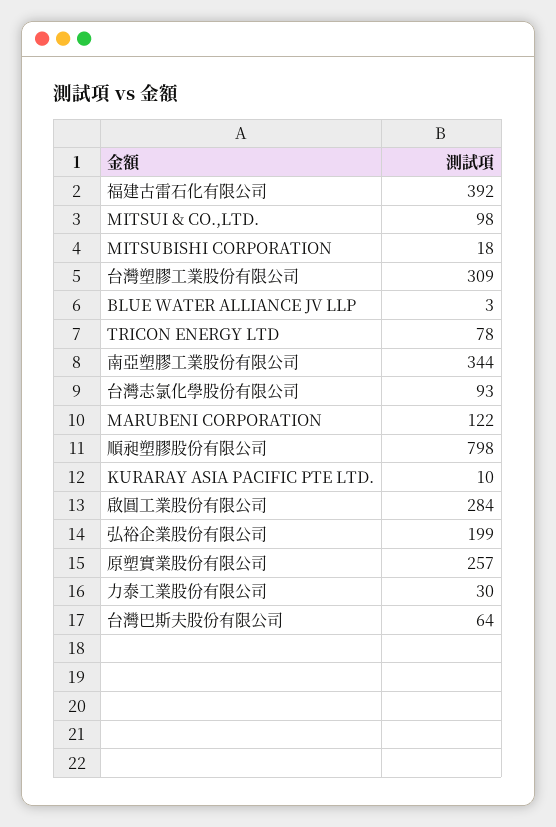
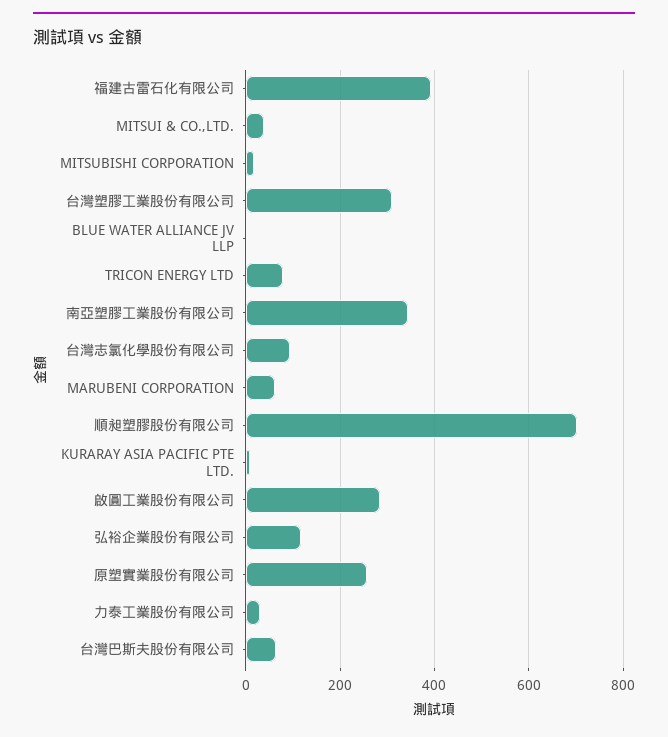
MITSUI & CO.,LTD.: 98 -> 40
MARUBENI CORPORATION: 122 -> 60
順昶塑膠股份有限公司: 798 -> 700
弘裕企業股份有限公司: 199 -> 120

